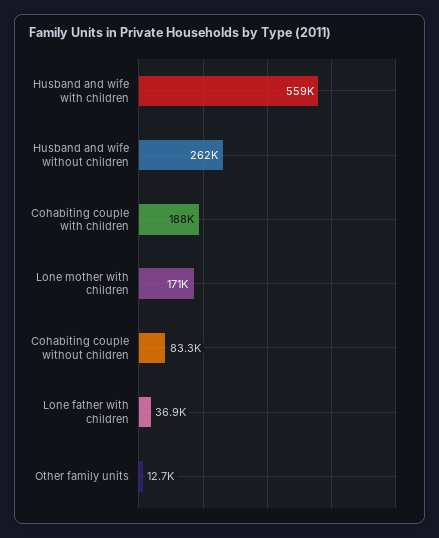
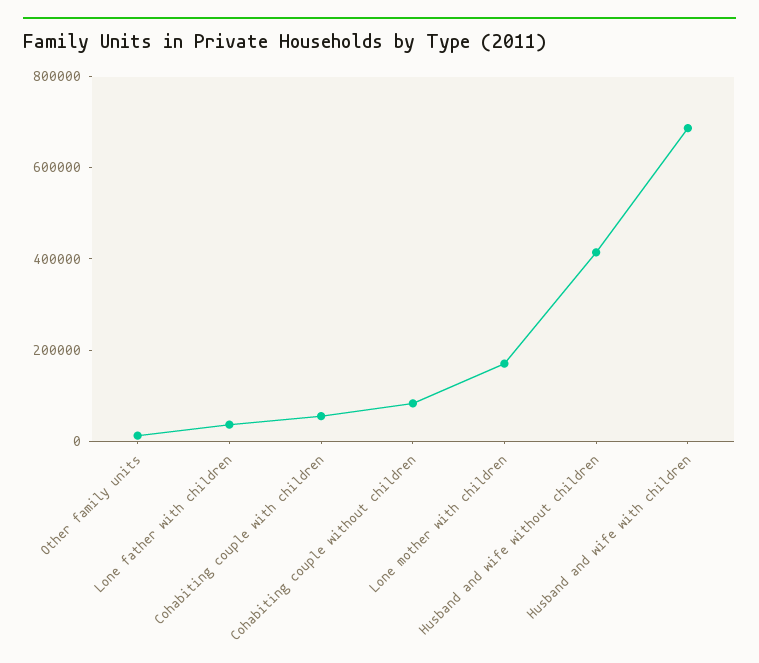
Husband and wife with children: 559000 -> 700000
Husband and wife without children: 262000 -> 400000
Cohabiting couple with children: 188000 -> 50000

